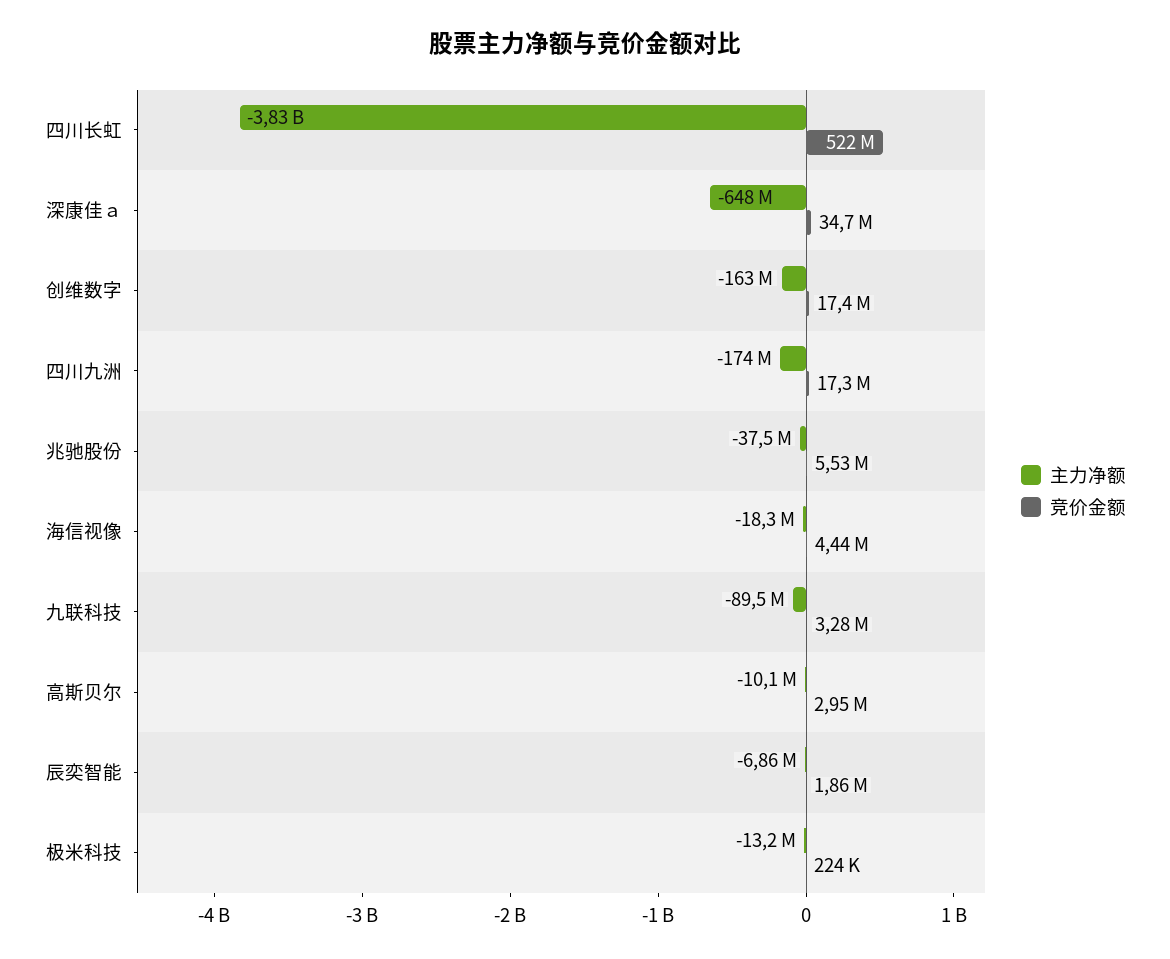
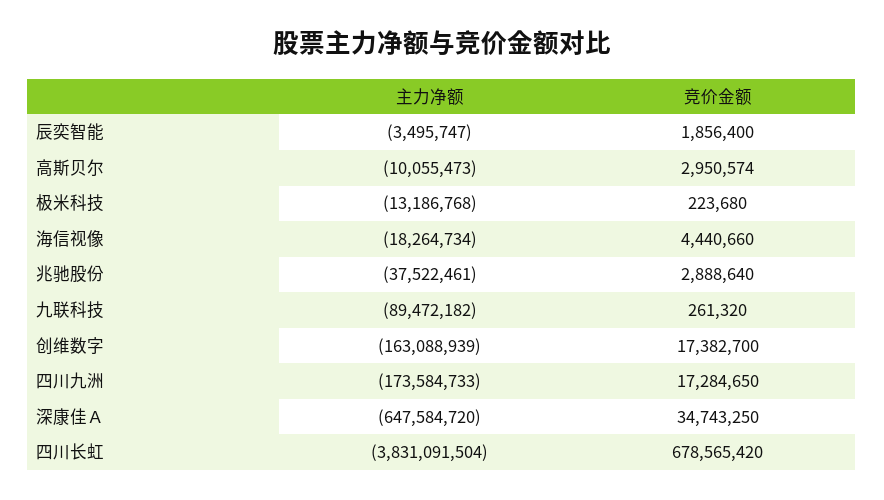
竞价金额, 四川长虹: 522000000 -> 678565420
竞价金额, 兆驰股份: 5530000 -> 2888640
竞价金额, 九联科技: 3280000 -> 261320
主力净额, 辰奕智能: -6860000 -> -3495747

